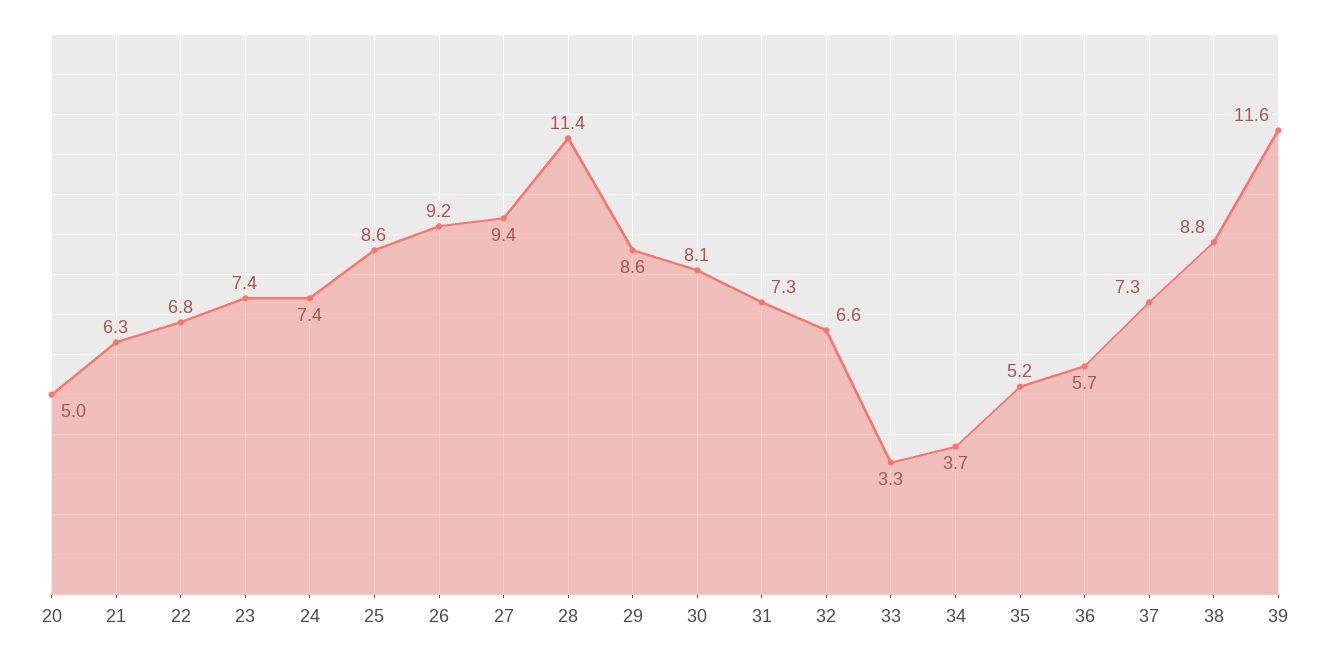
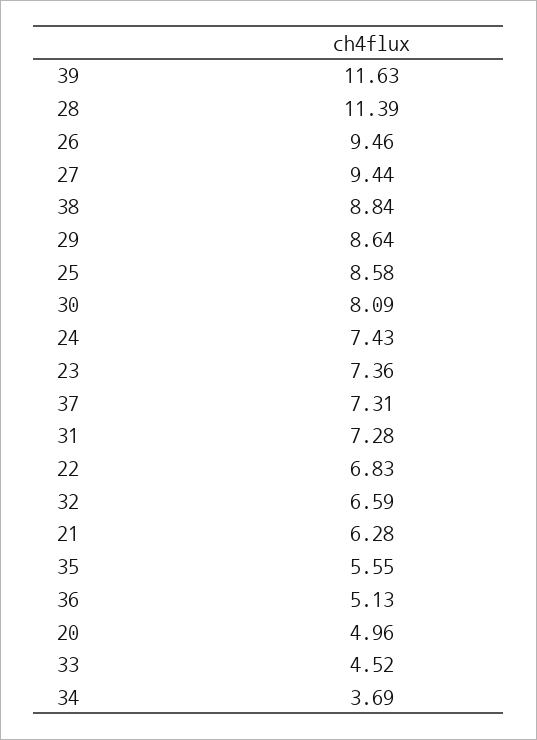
26: 9.2 -> 9.46
33: 3.3 -> 4.52
35: 5.2 -> 5.55
36: 5.7 -> 5.13

